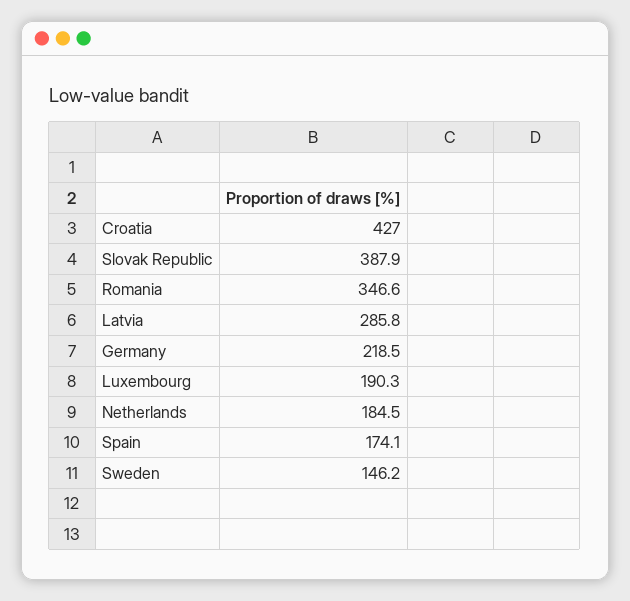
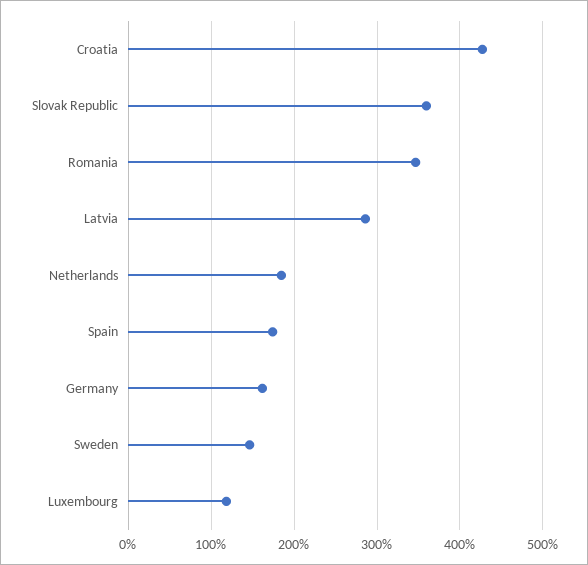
Slovak Republic: 387.9 -> 360
Germany: 218.5 -> 160
Luxembourg: 190.3 -> 120

